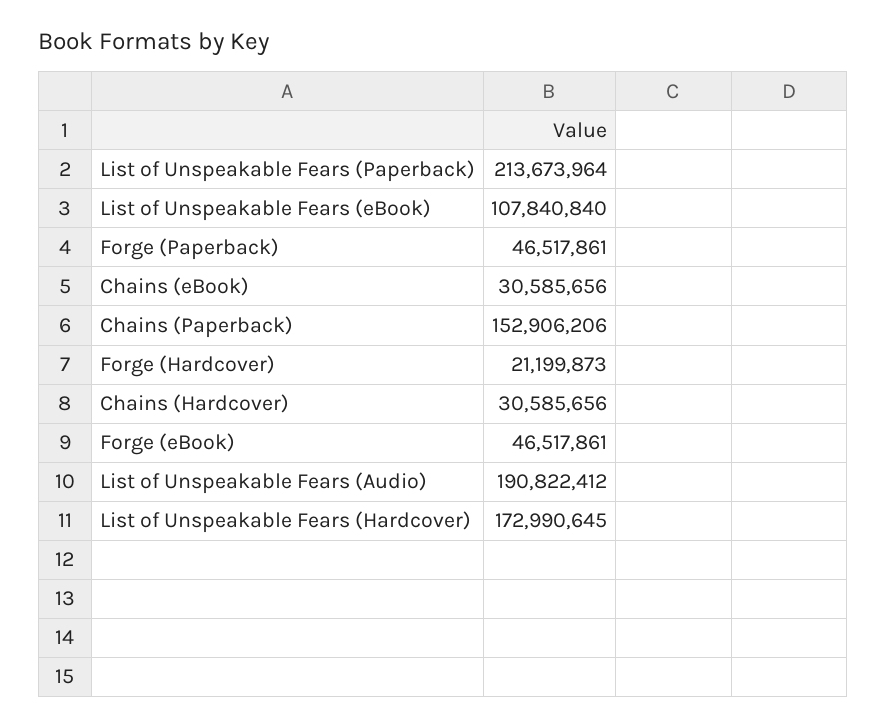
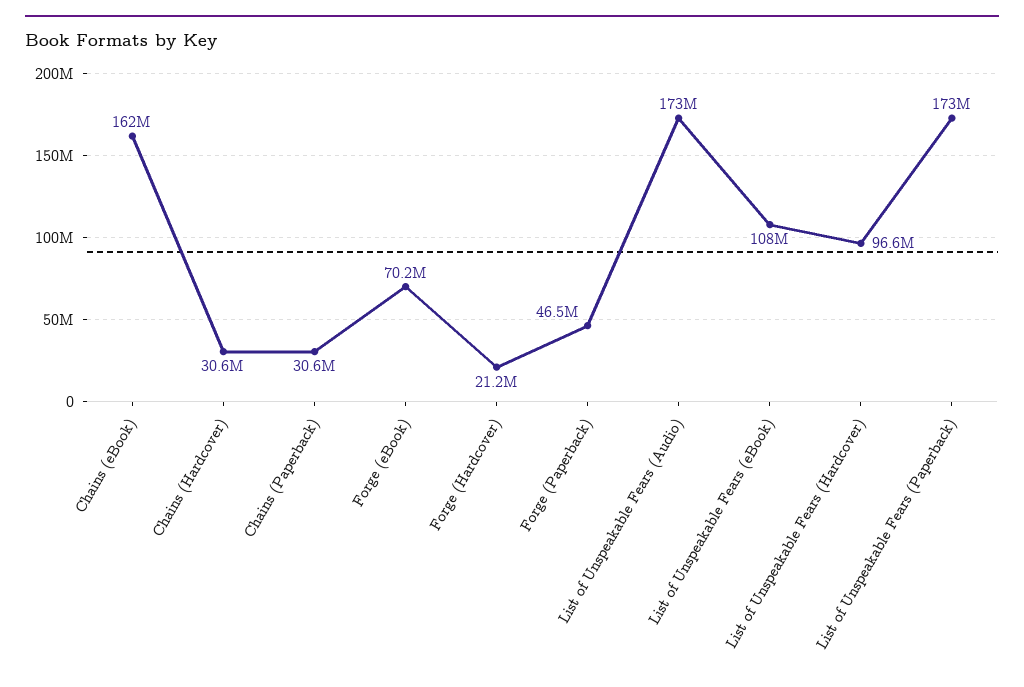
List of Unspeakable Fears (Paperback): 213673964 -> 173000000
Chains (eBook): 30585656 -> 162000000
Chains (Paperback): 152906206 -> 30600000
Forge (eBook): 46517861 -> 70200000
List of Unspeakable Fears (Audio): 190822412 -> 173000000
List of Unspeakable Fears (Hardcover): 172990645 -> 96600000

